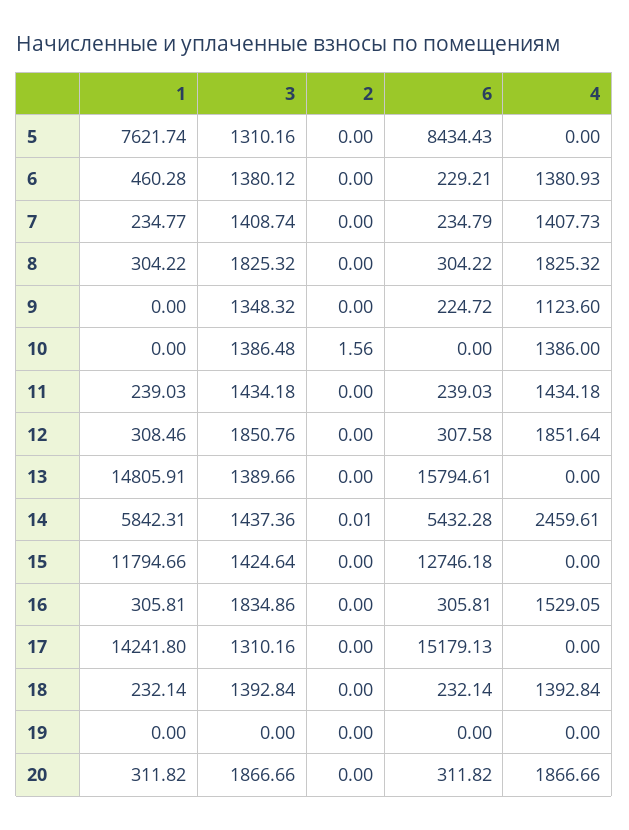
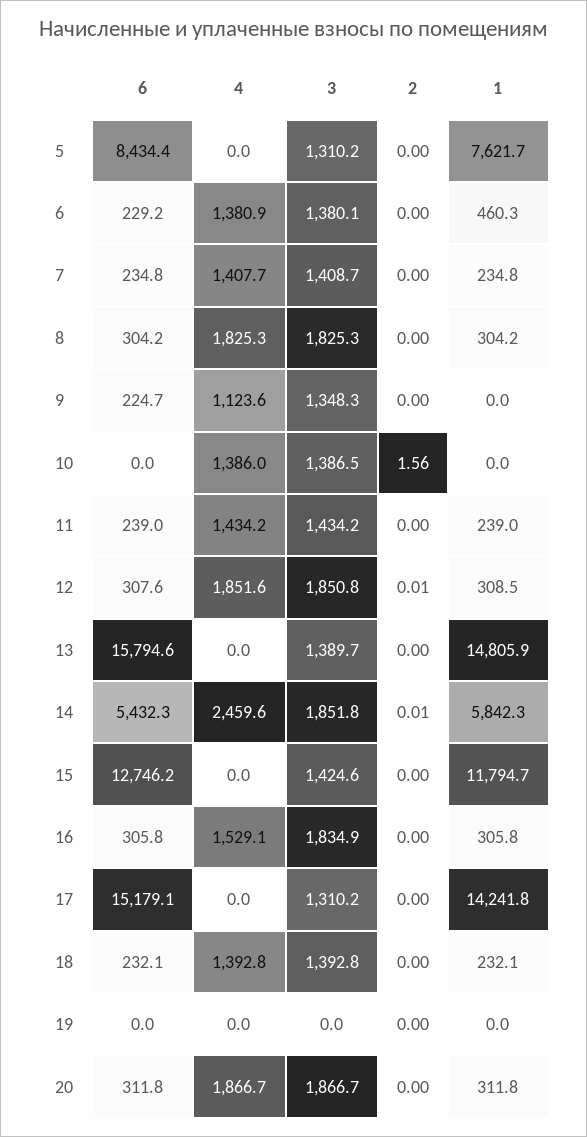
2, 12: 0 -> 0.01
3, 14: 1437.36 -> 1851.8

